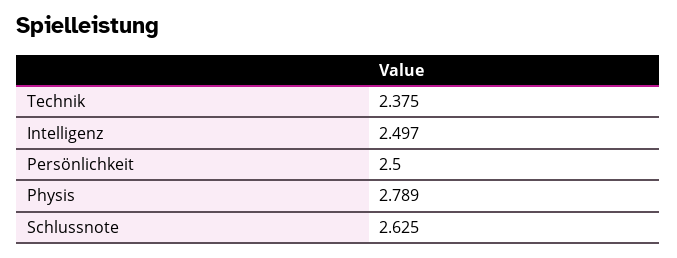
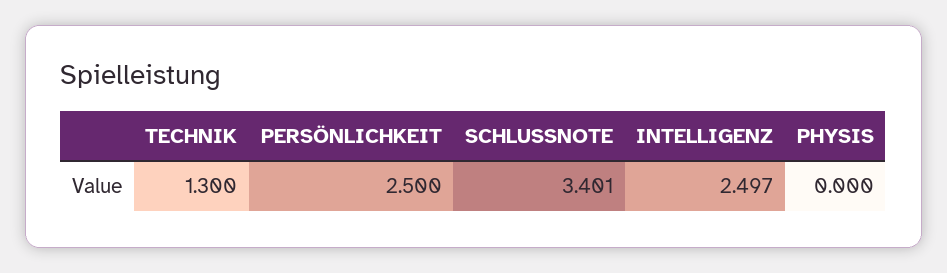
Technik: 2.375 -> 1.3
Physis: 2.789 -> 0
Schlussnote: 2.625 -> 3.401

